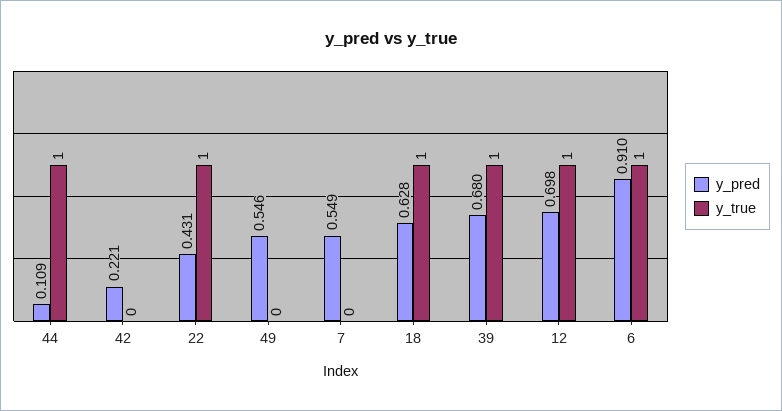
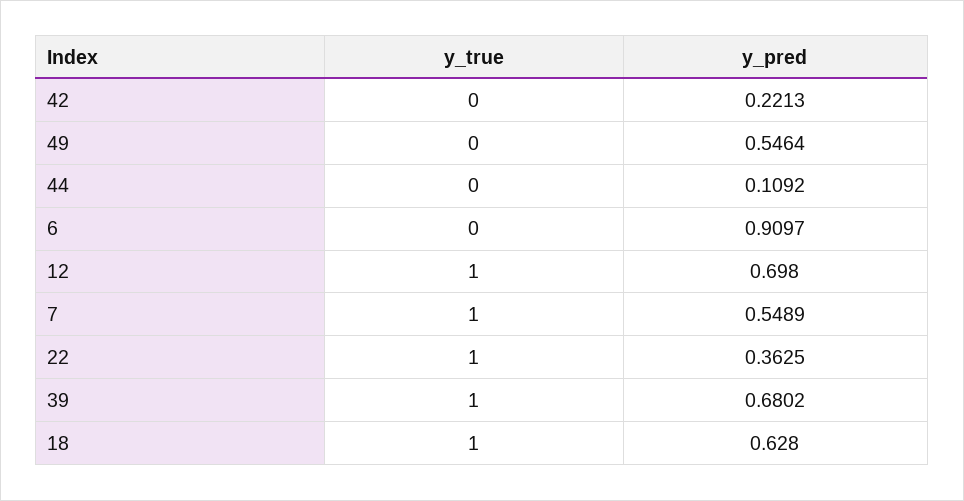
y_true, 44: 1 -> 0
y_pred, 22: 0.431 -> 0.3625
y_true, 7: 0 -> 1
y_true, 6: 1 -> 0

